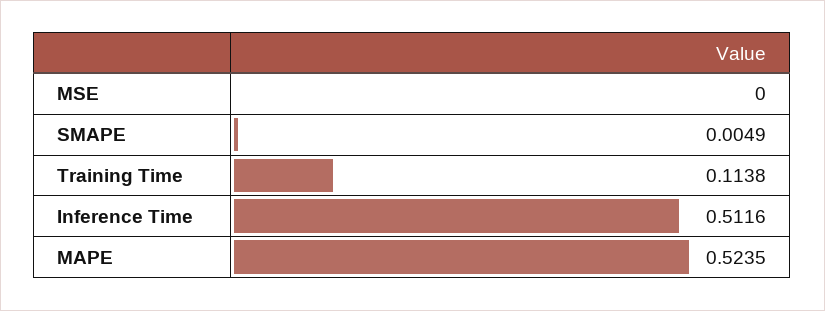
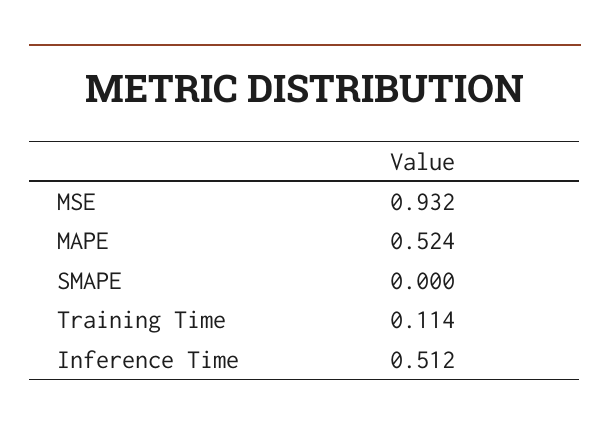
MSE: 0 -> 0.932
SMAPE: 0.0049 -> 0

